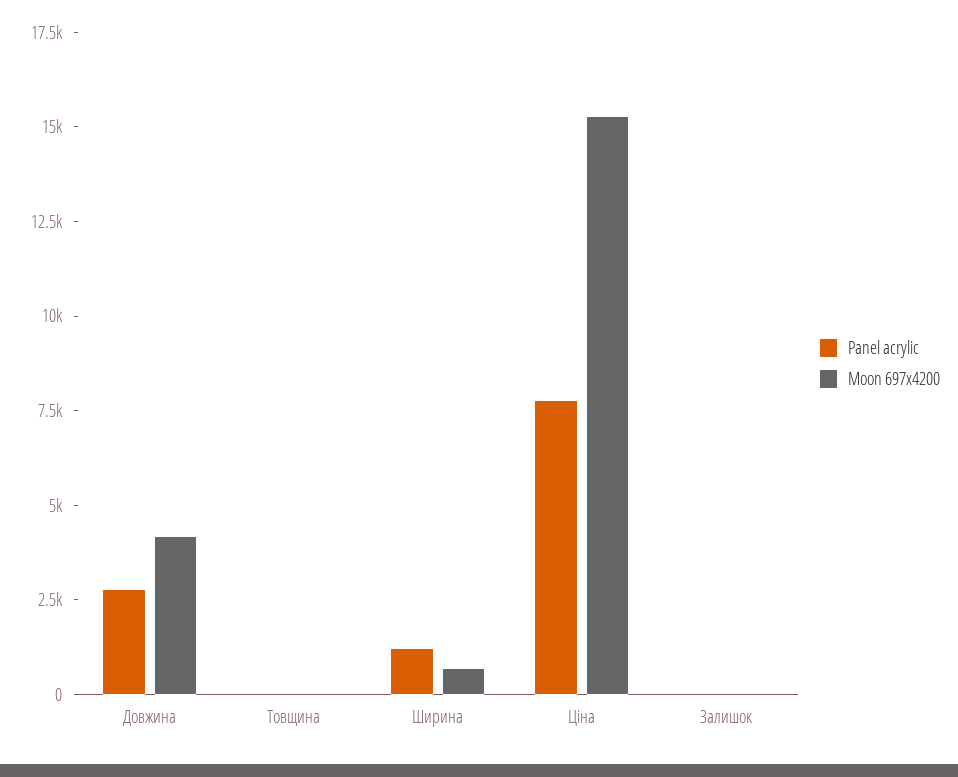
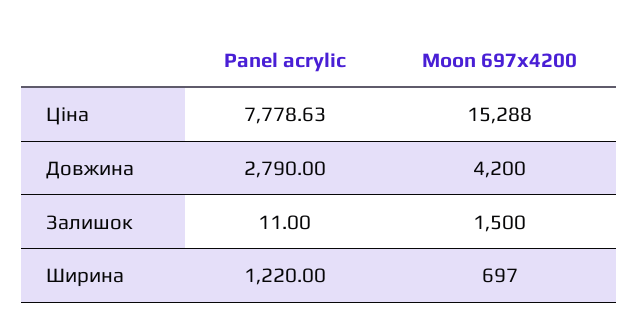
Panel acrylic, Товщина: 0 -> none
Moon 697x4200, Товщина: 0 -> none
Moon 697x4200, Залишок: 0 -> 1500

